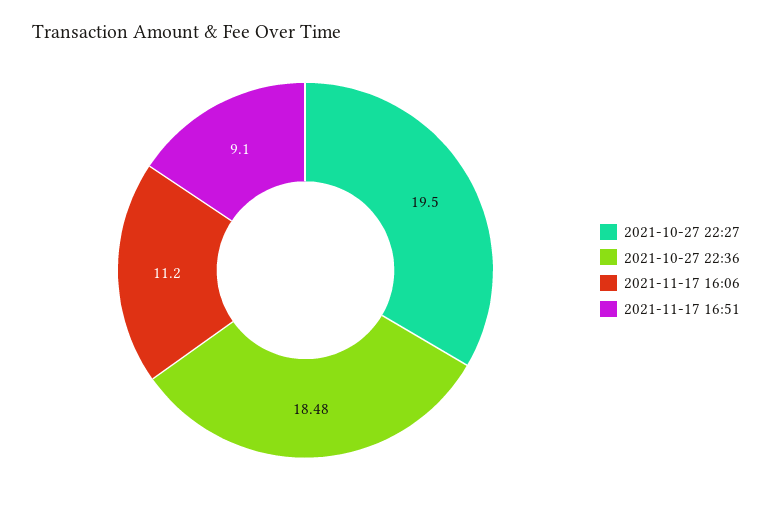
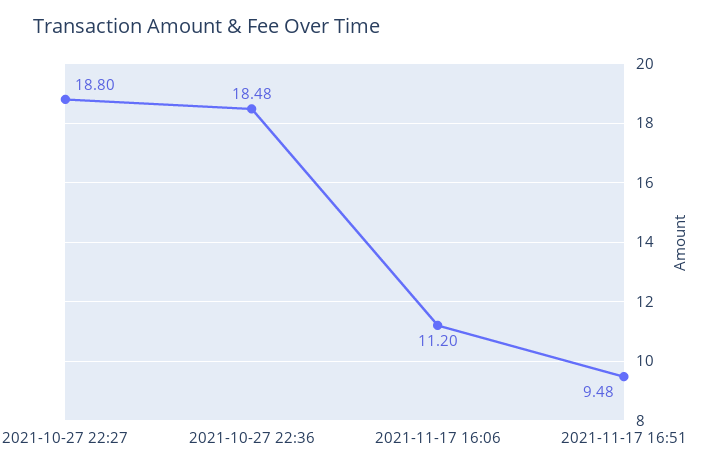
2021-10-27 22:27: 19.5 -> 18.8
2021-11-17 16:51: 9.1 -> 9.48

